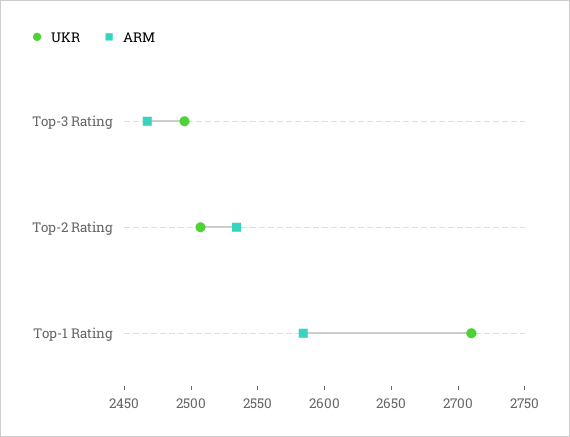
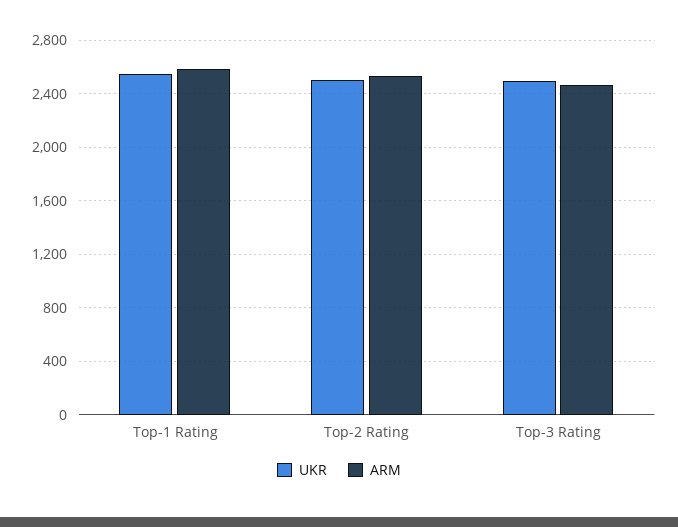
UKR, Top-1 Rating: 2710 -> 2550

